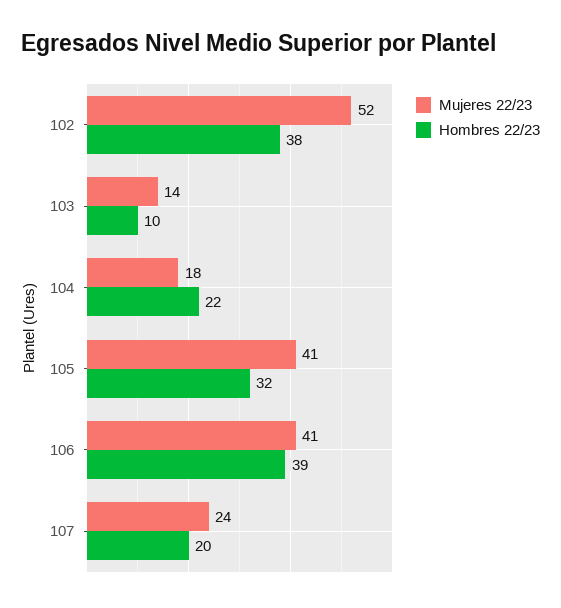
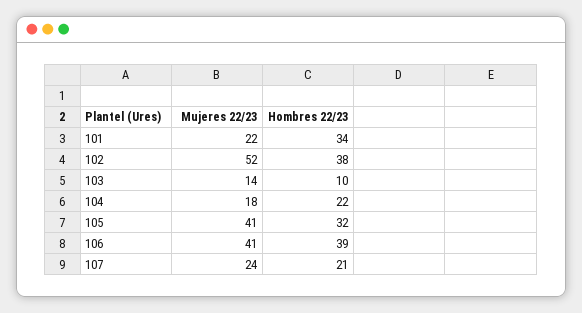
Hombres 22/23, 107: 20 -> 21
Mujeres 22/23, 101: none -> 22
Hombres 22/23, 101: none -> 34

